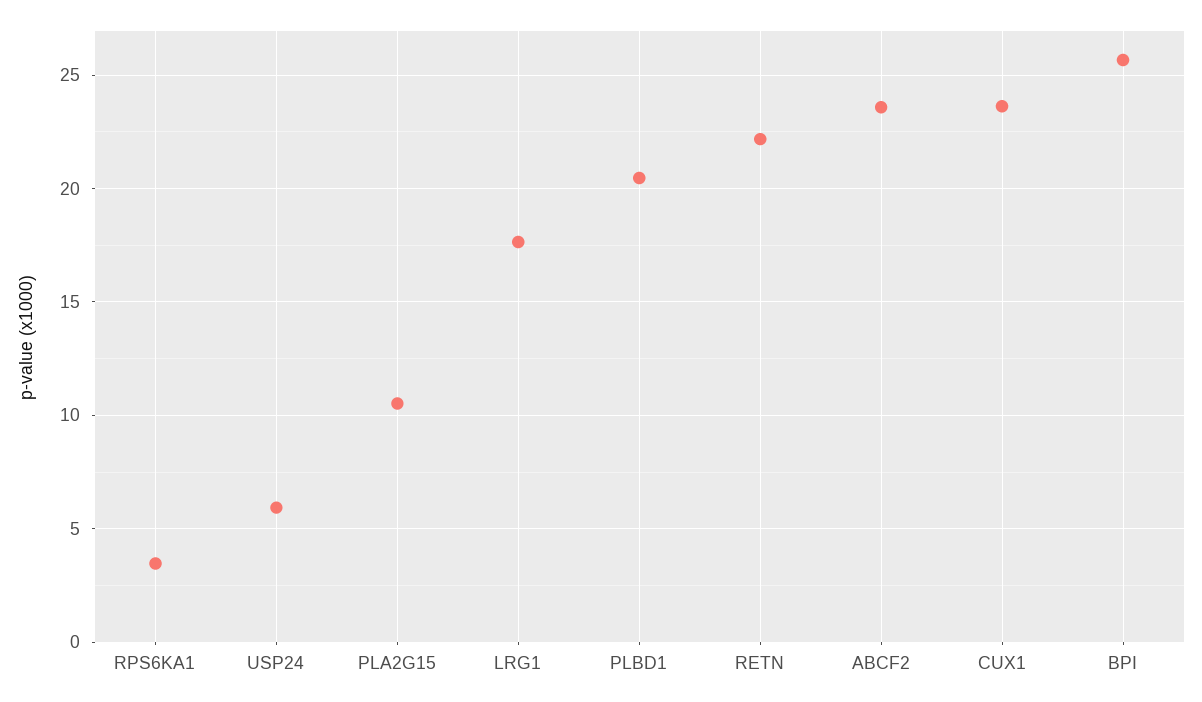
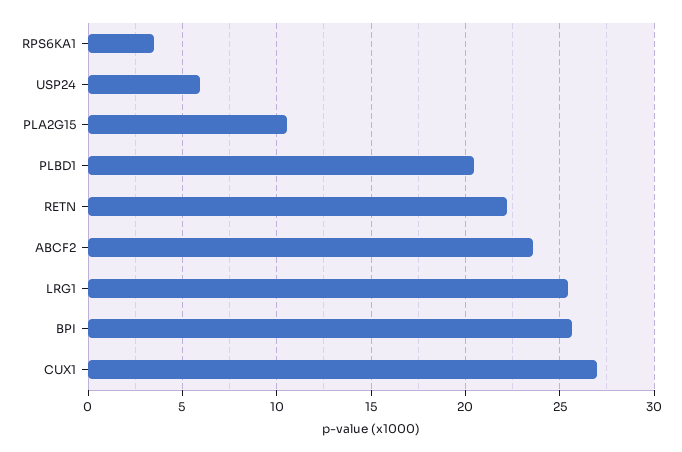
LRG1: 17.5 -> 25.5
CUX1: 23.5 -> 27

